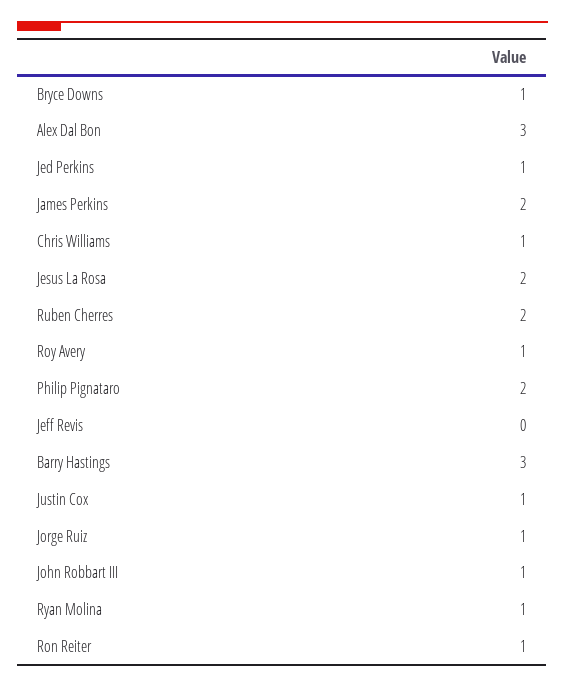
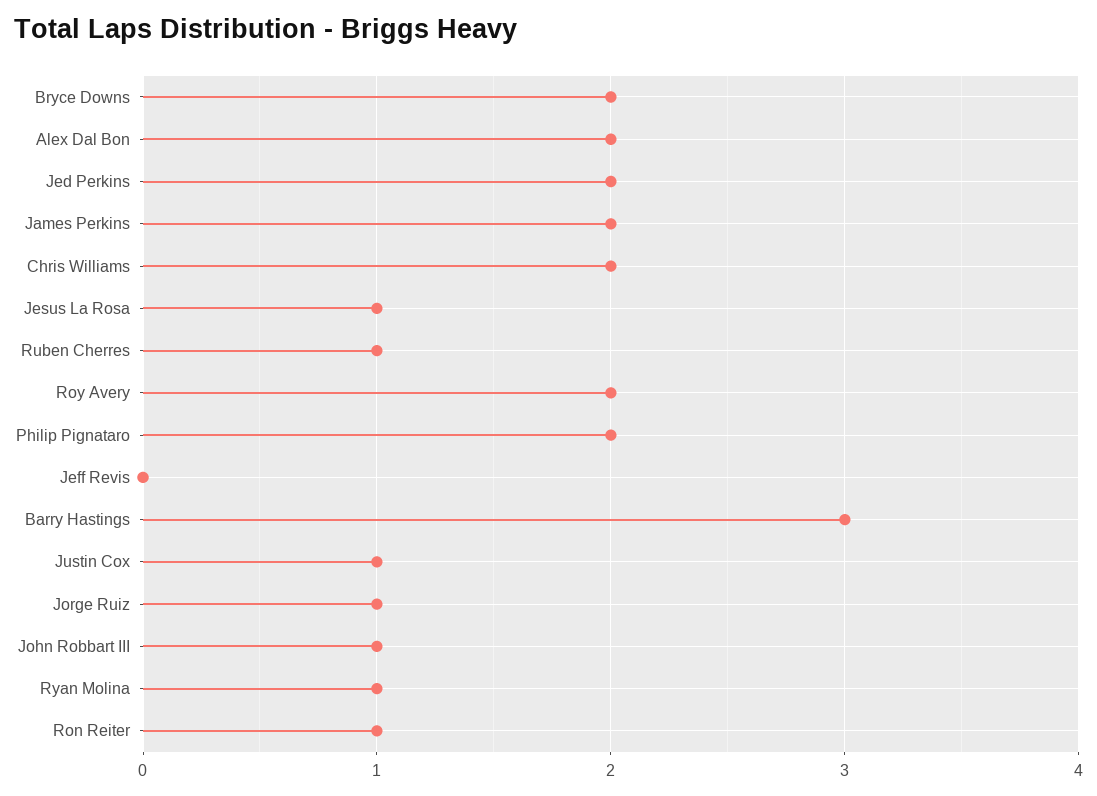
Bryce Downs: 1 -> 2
Alex Dal Bon: 3 -> 2
Jed Perkins: 1 -> 2
Chris Williams: 1 -> 2
Jesus La Rosa: 2 -> 1
Ruben Cherres: 2 -> 1
Roy Avery: 1 -> 2

